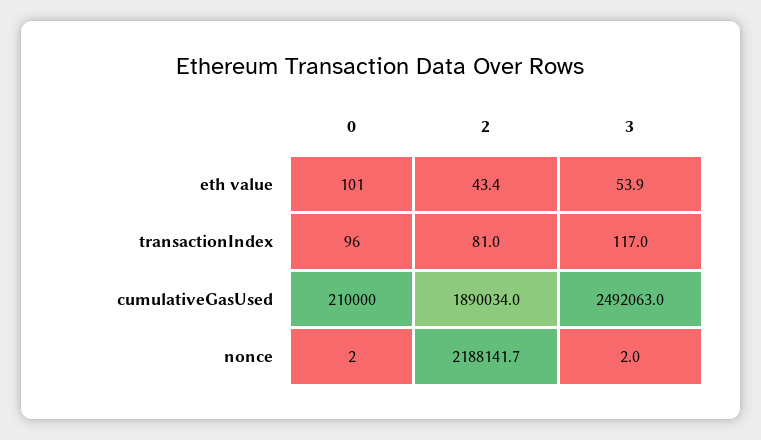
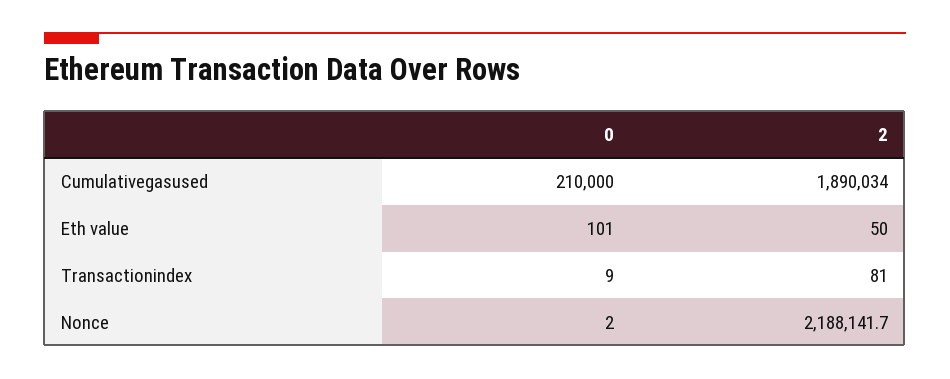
2, eth value: 43.4 -> 50
3, eth value: 53.9 -> none
0, transactionIndex: 96 -> 9
3, transactionIndex: 117 -> none
3, cumulativeGasUsed: 2492063 -> none
3, nonce: 2 -> none

